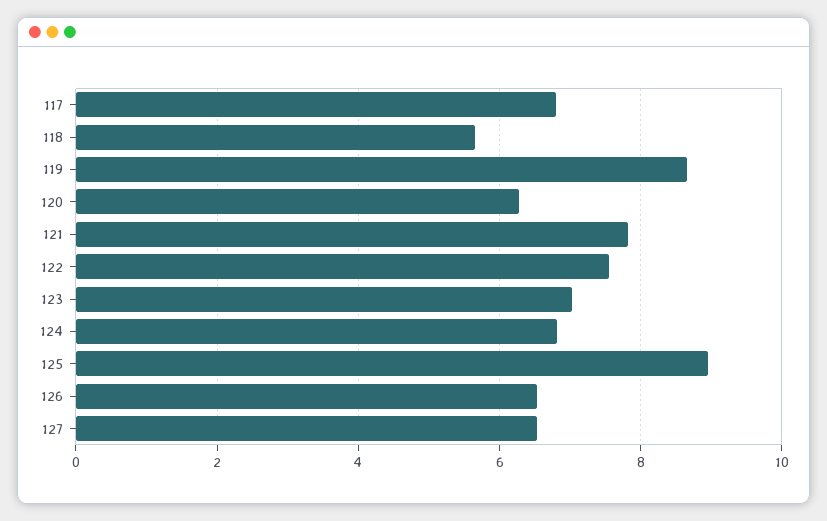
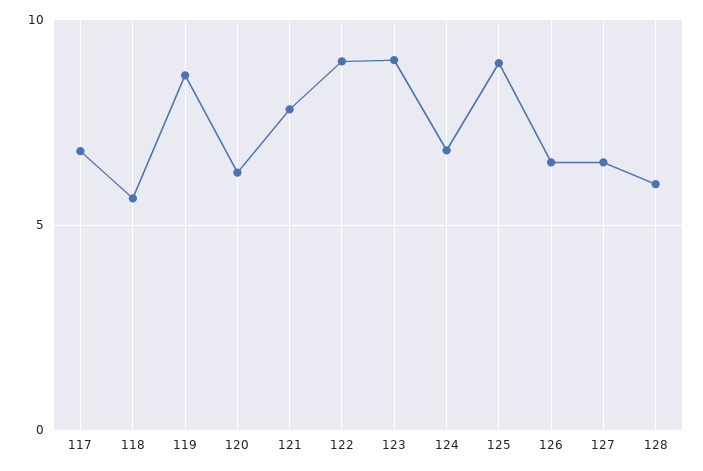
122: 7.6 -> 9
123: 7 -> 9
128: none -> 6

